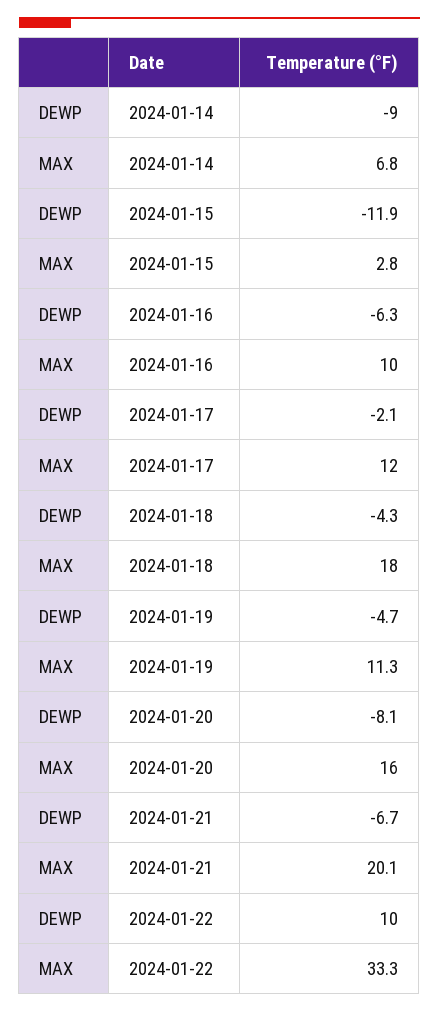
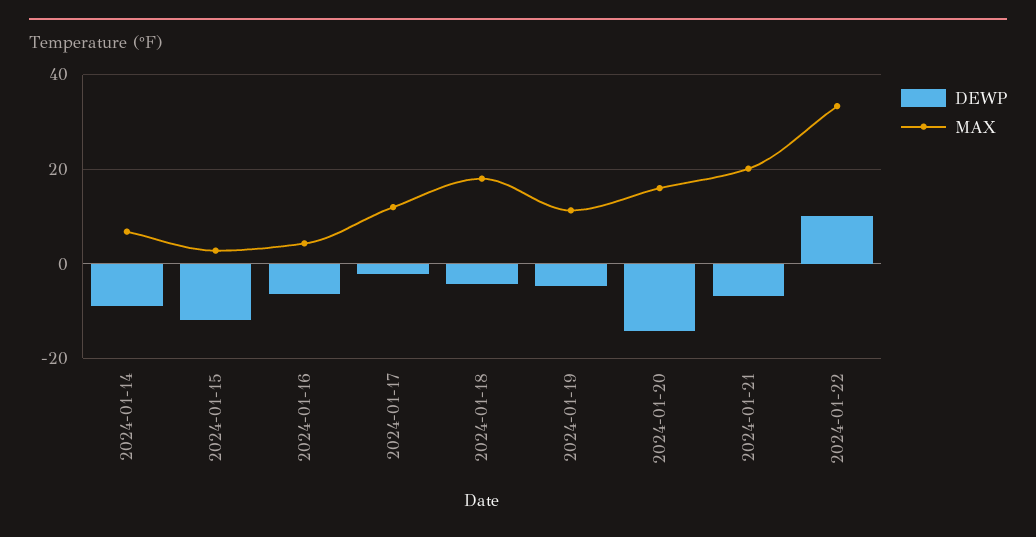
MAX, 2024-01-16: 10 -> 4
DEWP, 2024-01-20: -8.1 -> -14

